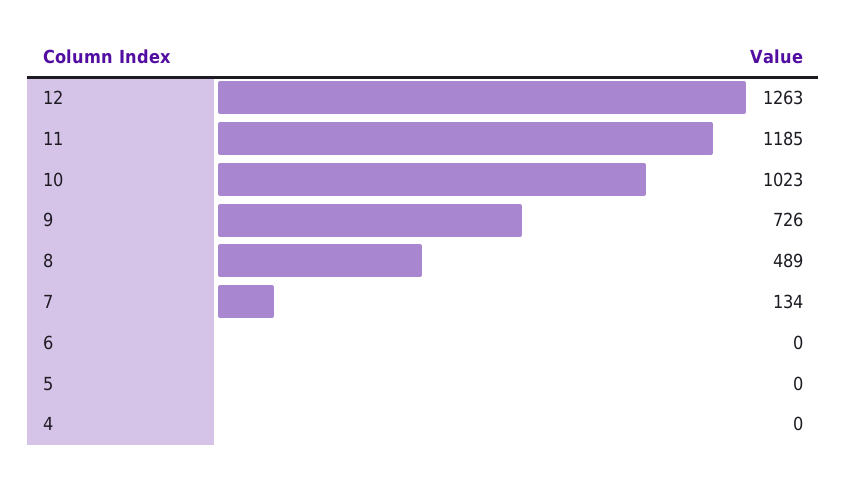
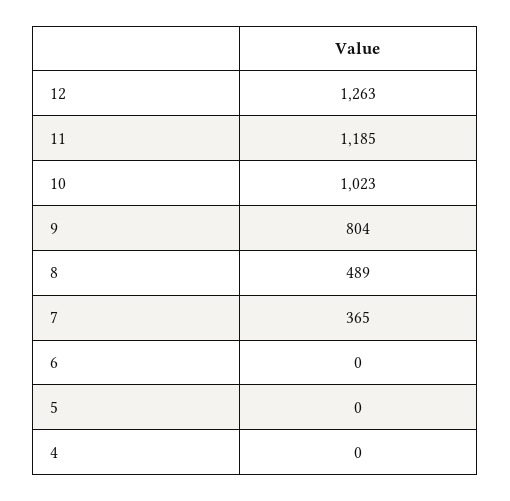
9: 726 -> 804
7: 134 -> 365

